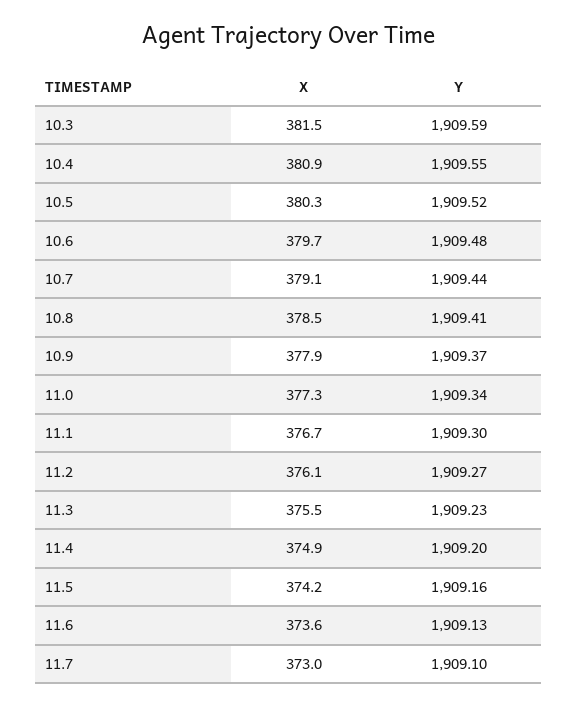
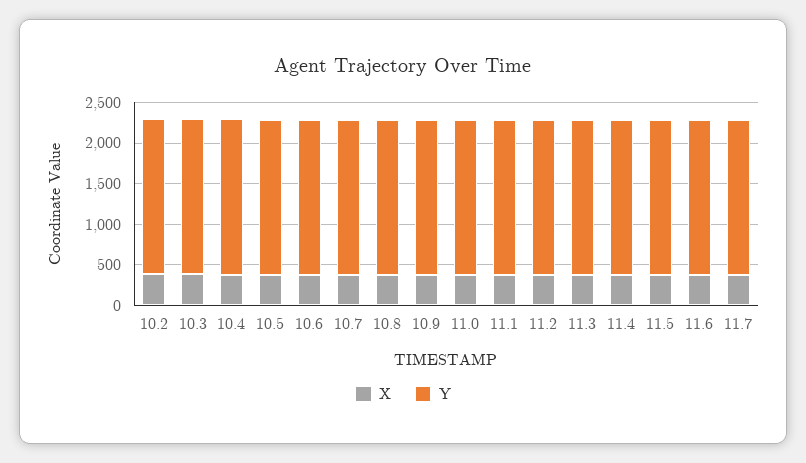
X, 10.2: none -> 400
Y, 10.2: none -> 1900

